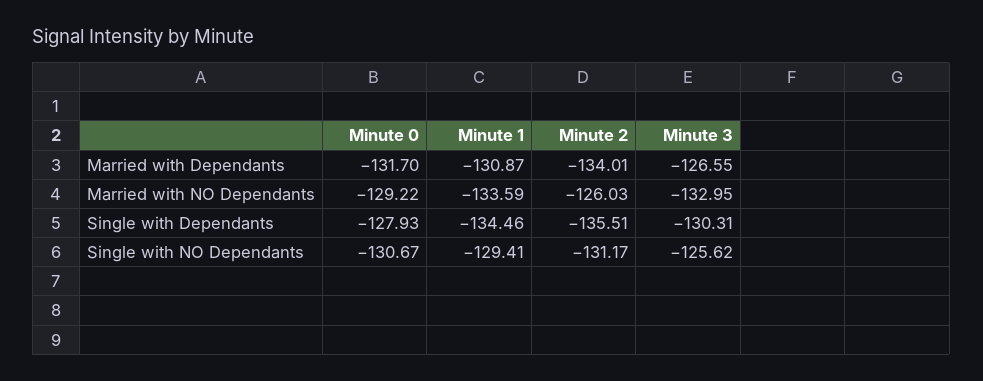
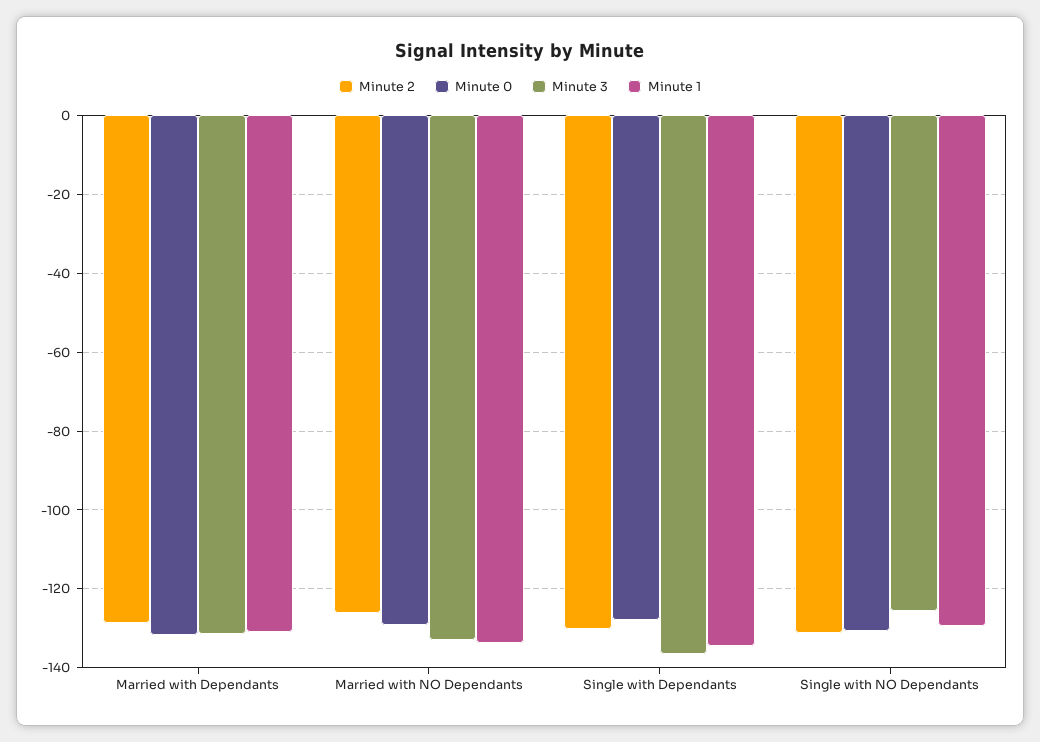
Minute 2, Married with Dependants: -134.01 -> -128
Minute 3, Married with Dependants: -126.55 -> -132
Minute 2, Single with Dependants: -135.51 -> -130
Minute 3, Single with Dependants: -130.31 -> -136

